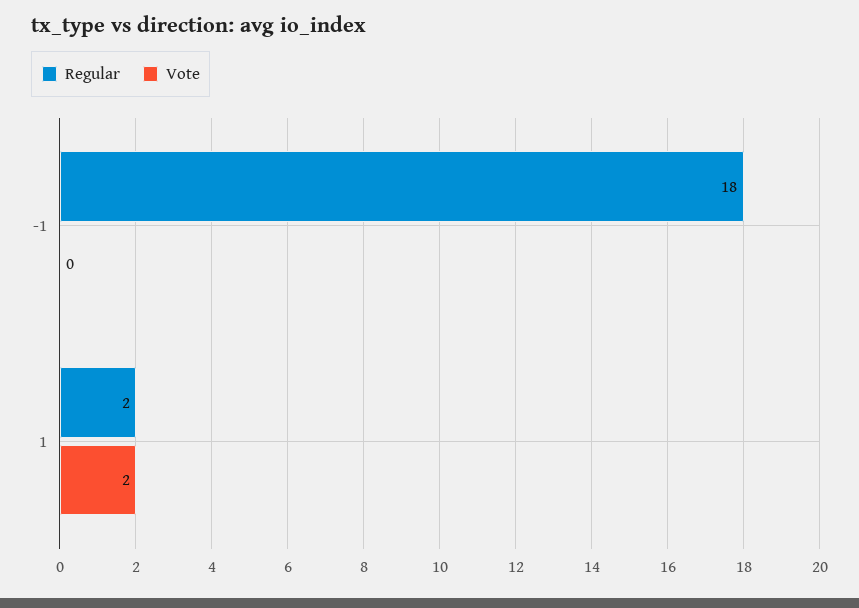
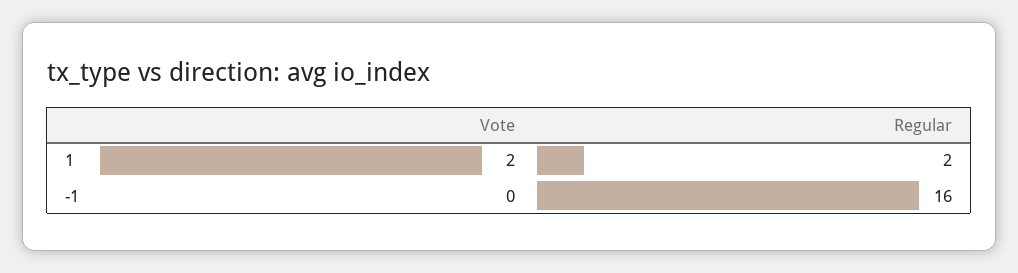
Regular, -1: 18 -> 16

